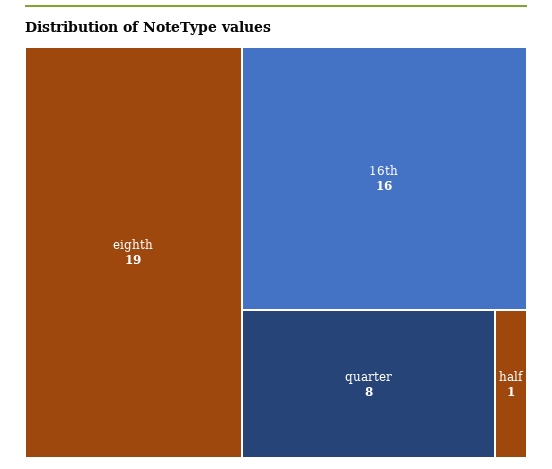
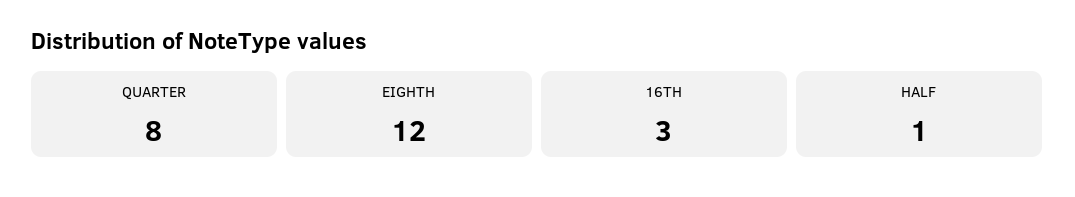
eighth: 19 -> 12
16th: 16 -> 3

